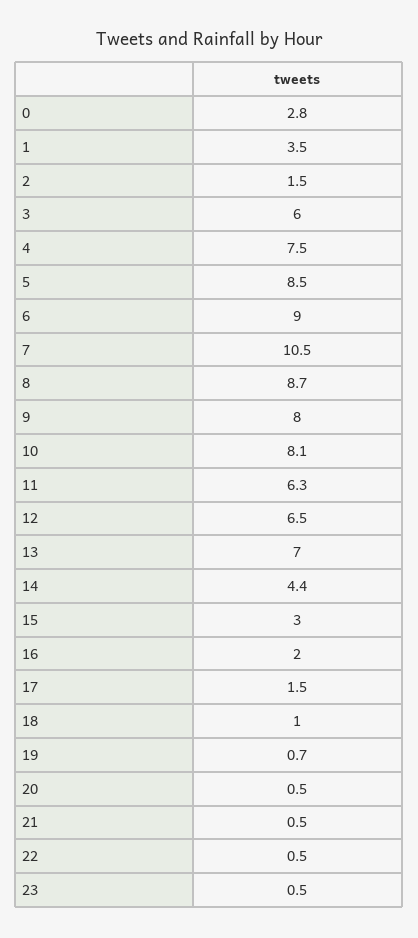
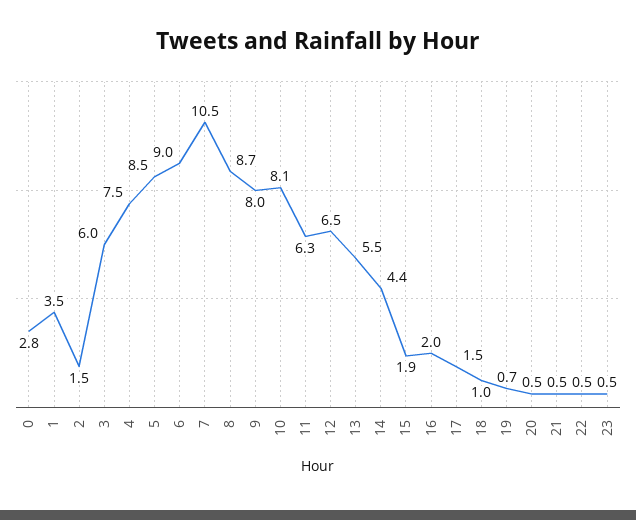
13: 7 -> 5.5
15: 3 -> 1.9

